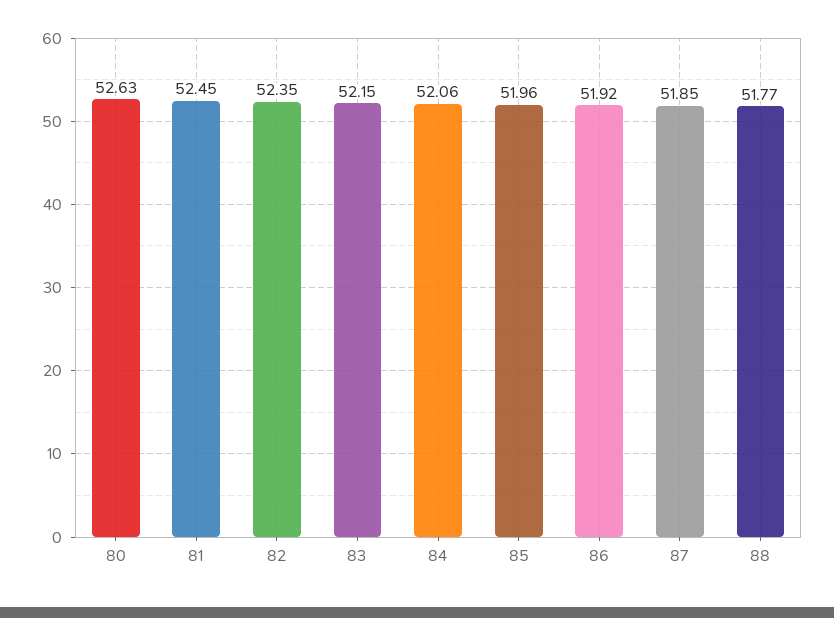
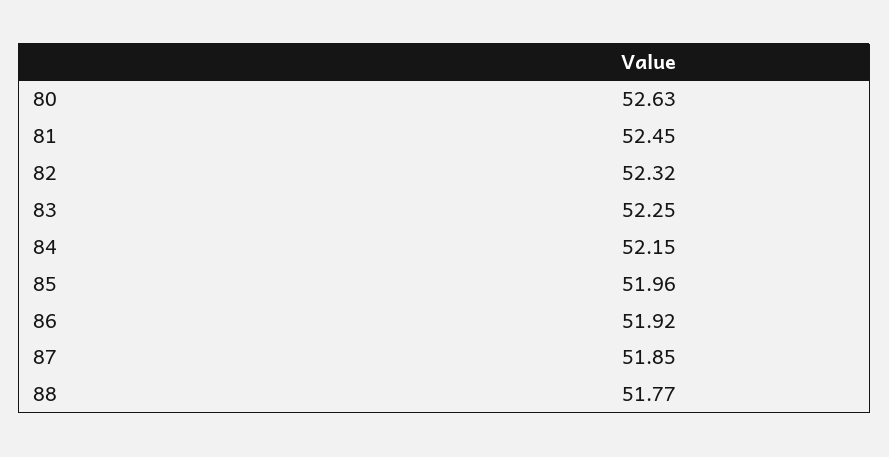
82: 52.35 -> 52.32
83: 52.15 -> 52.25
84: 52.06 -> 52.15

